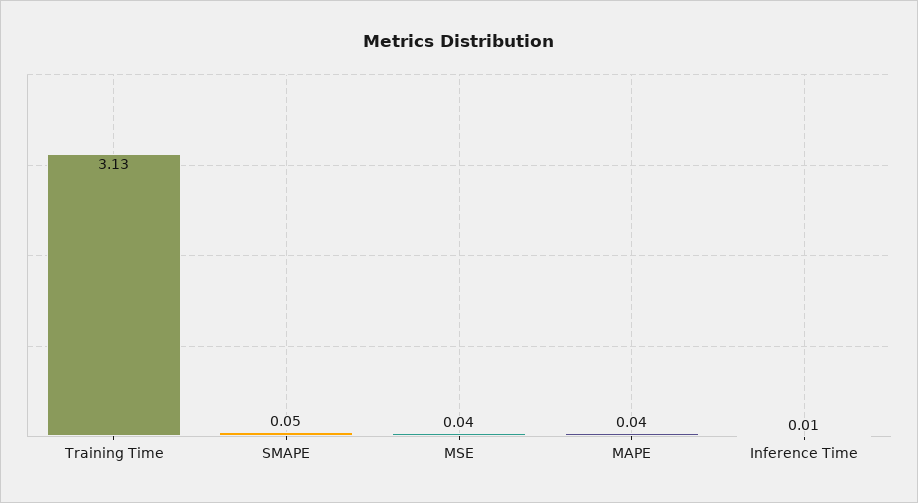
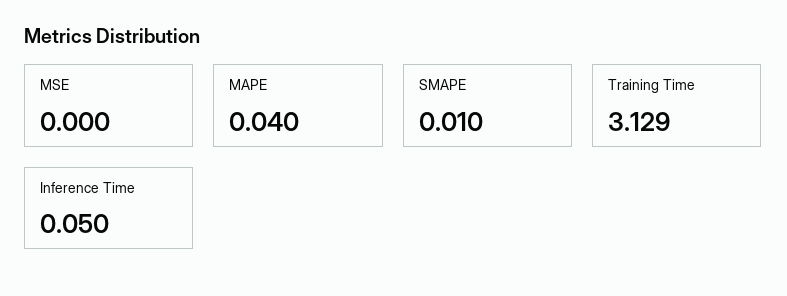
SMAPE: 0.05 -> 0.01
MSE: 0.04 -> 0
Inference Time: 0.01 -> 0.05

